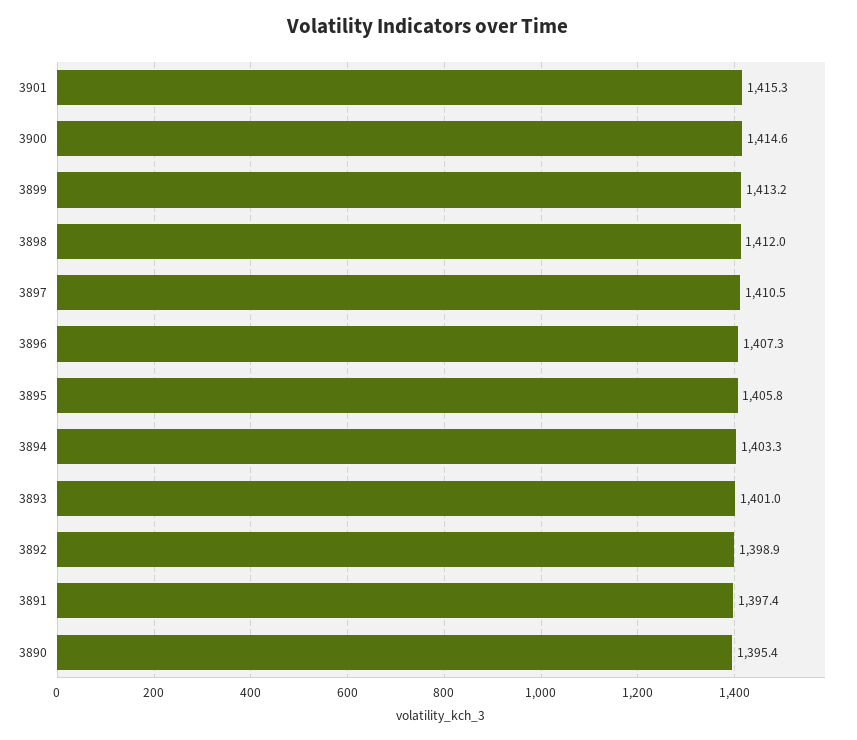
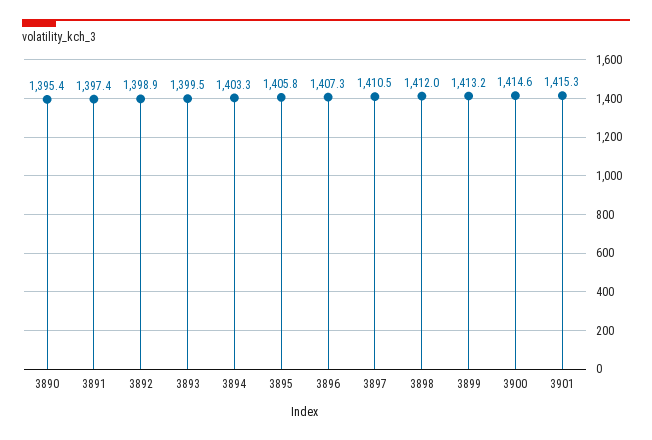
3893: 1401 -> 1399.5

